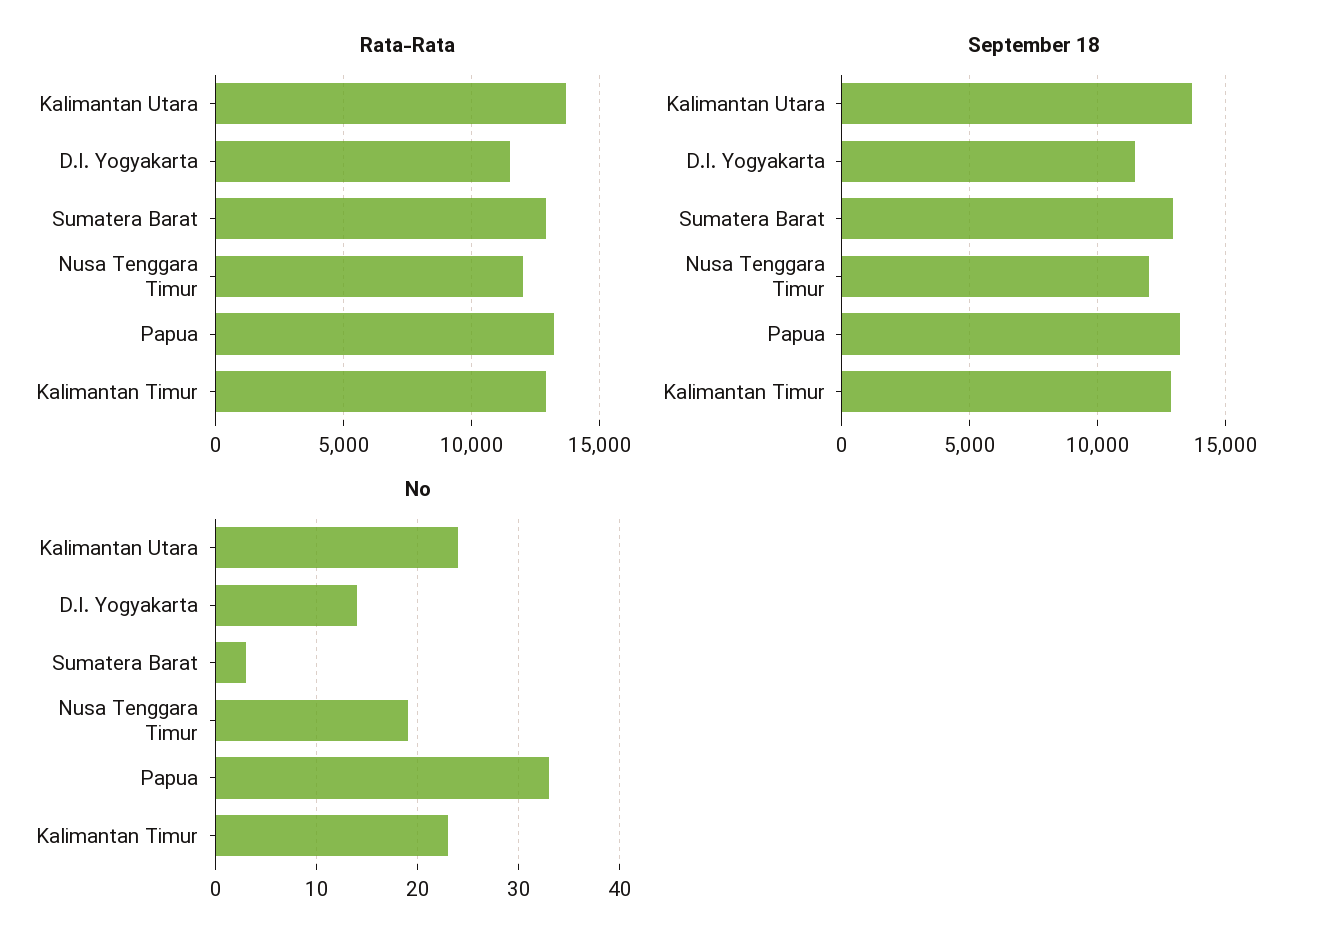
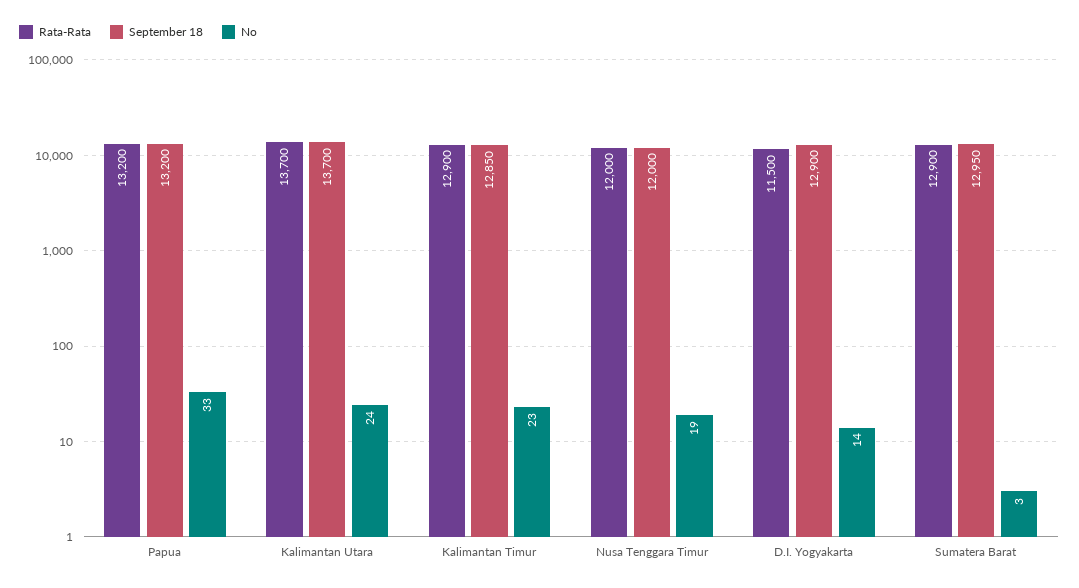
September 18, D.I. Yogyakarta: 11500 -> 12900

